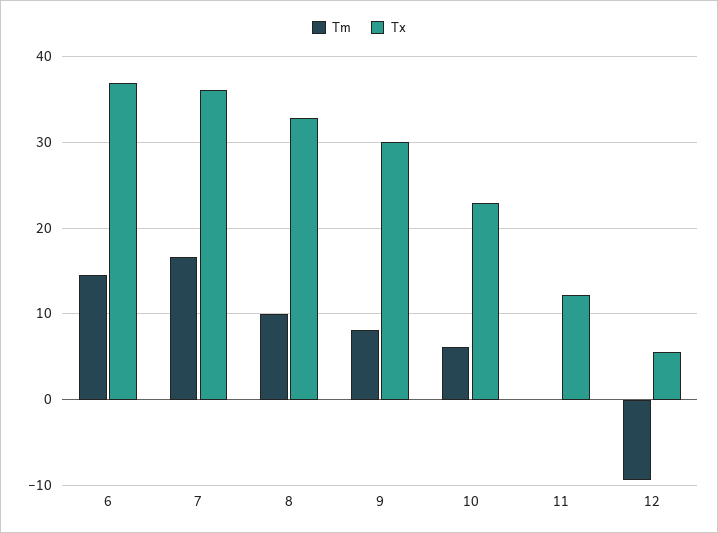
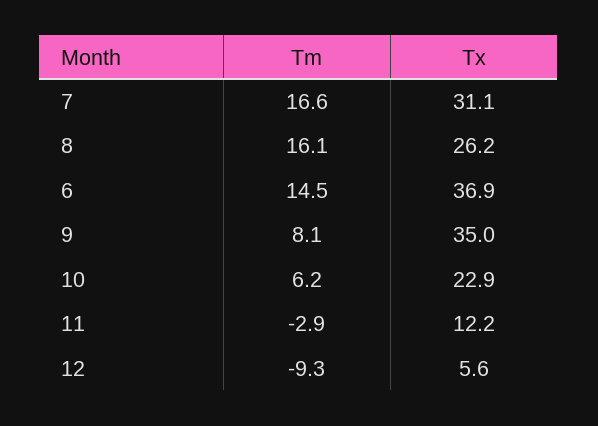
Tx, 7: 36 -> 31.1
Tm, 8: 10 -> 16.1
Tx, 8: 33 -> 26.2
Tx, 9: 30 -> 35
Tm, 11: 0 -> -2.9

